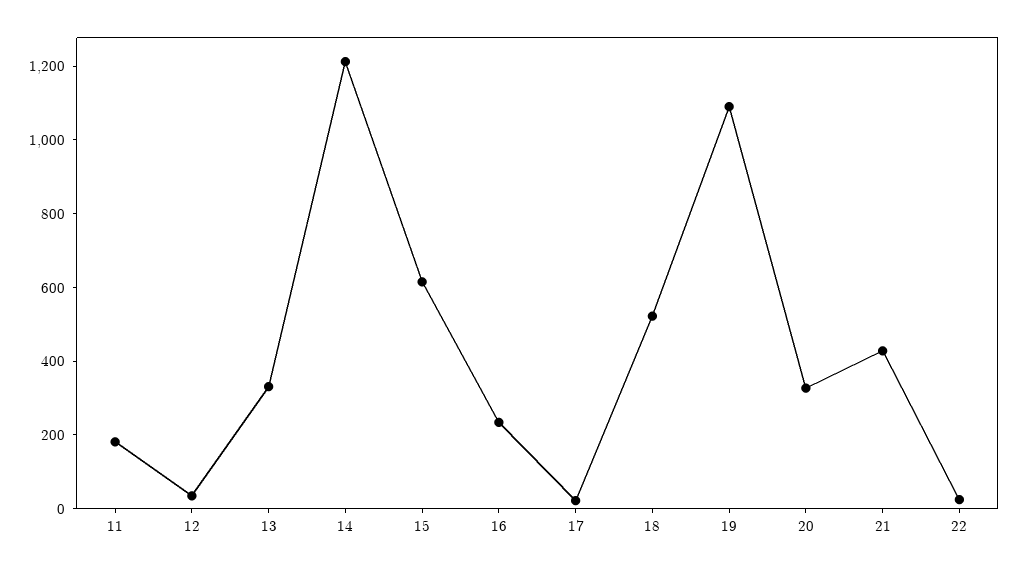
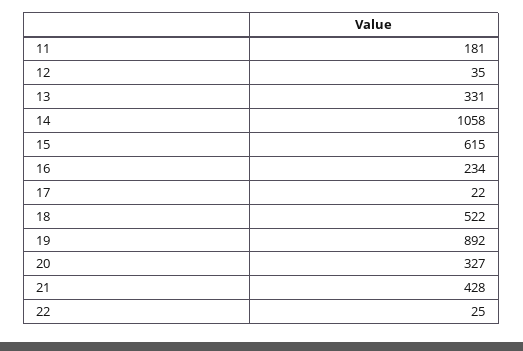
14: 1200 -> 1058
19: 1100 -> 892

